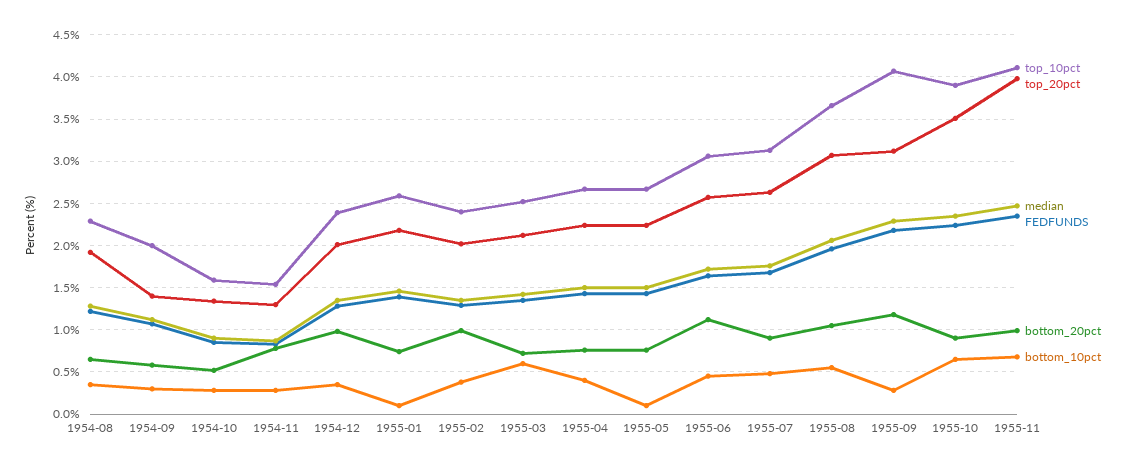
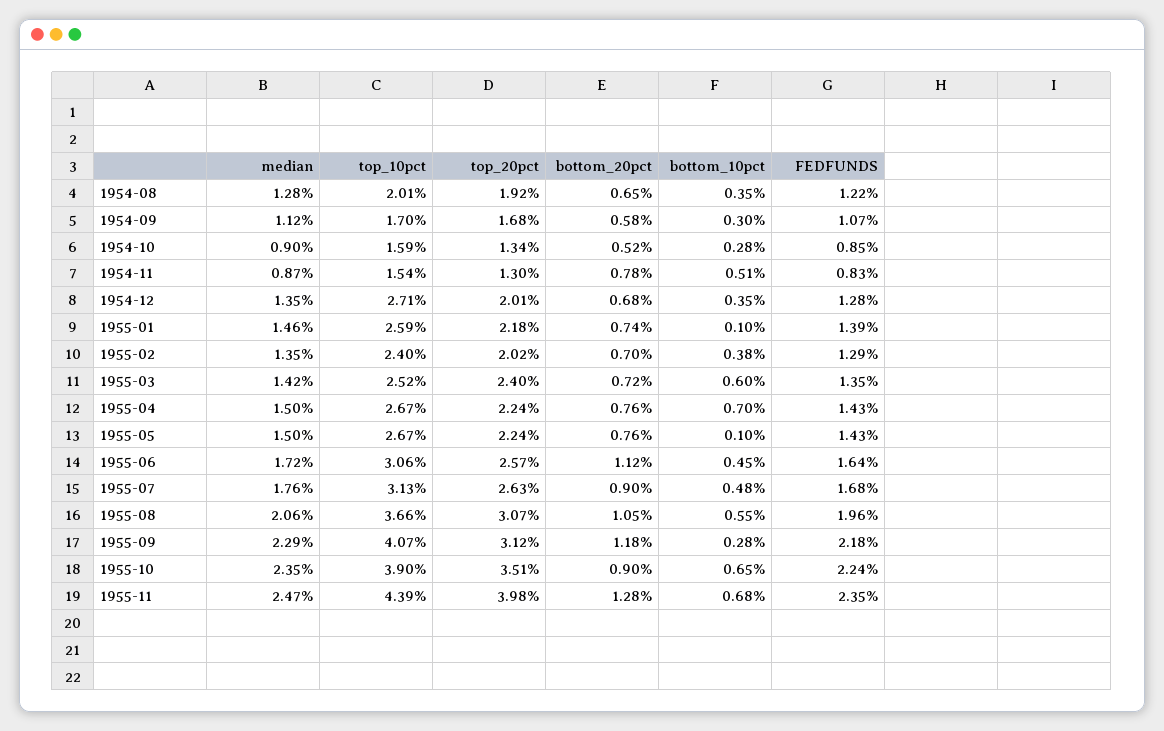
top_10pct, 1954-08: 2.3 -> 2.01
top_10pct, 1954-09: 2 -> 1.7
top_20pct, 1954-09: 1.4 -> 1.68
bottom_10pct, 1954-11: 0.3 -> 0.51
top_10pct, 1954-12: 2.4 -> 2.71
bottom_20pct, 1954-12: 1 -> 0.68
bottom_20pct, 1955-02: 1 -> 0.7
top_20pct, 1955-03: 2.1 -> 2.4
bottom_10pct, 1955-04: 0.4 -> 0.7
top_10pct, 1955-11: 4.1 -> 4.39
bottom_20pct, 1955-11: 1 -> 1.28

